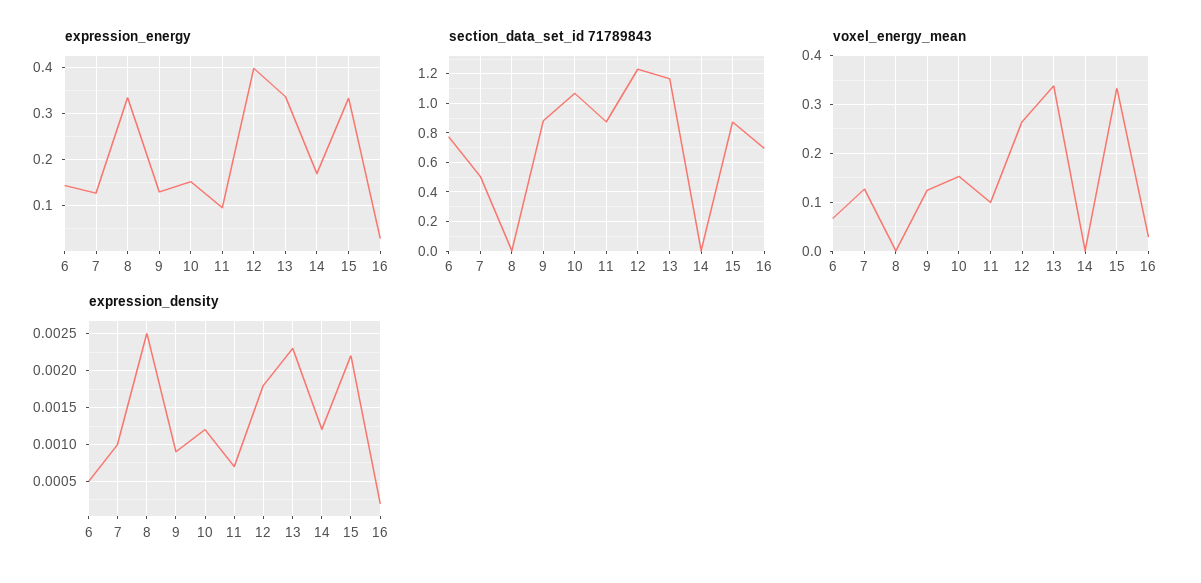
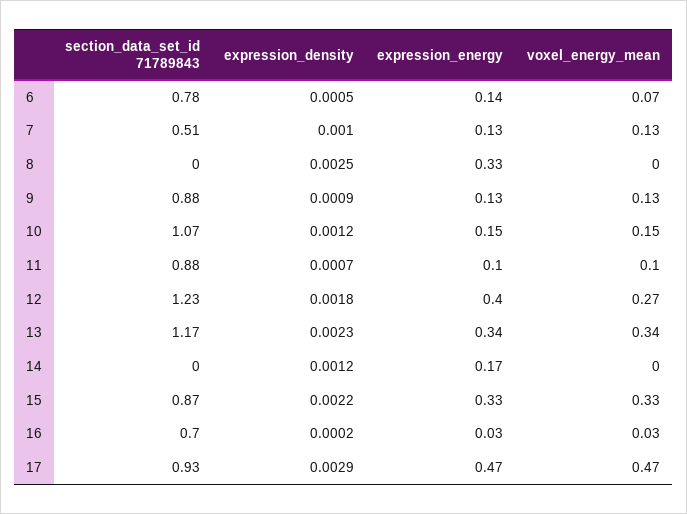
section_data_set_id 71789843, 17: none -> 0.93
expression_density, 17: none -> 0.0029
expression_energy, 17: none -> 0.47
voxel_energy_mean, 17: none -> 0.47

